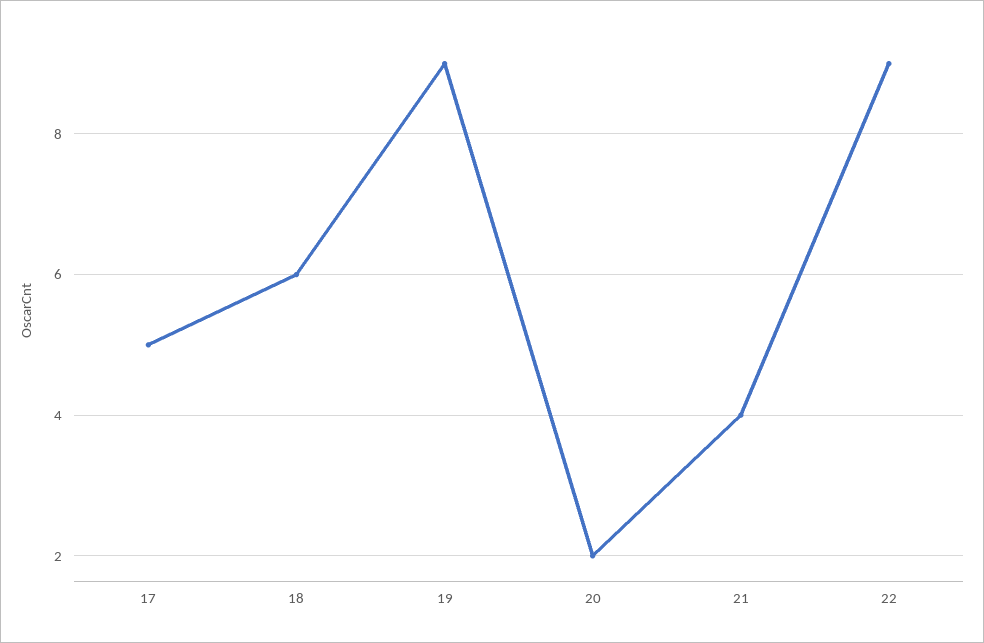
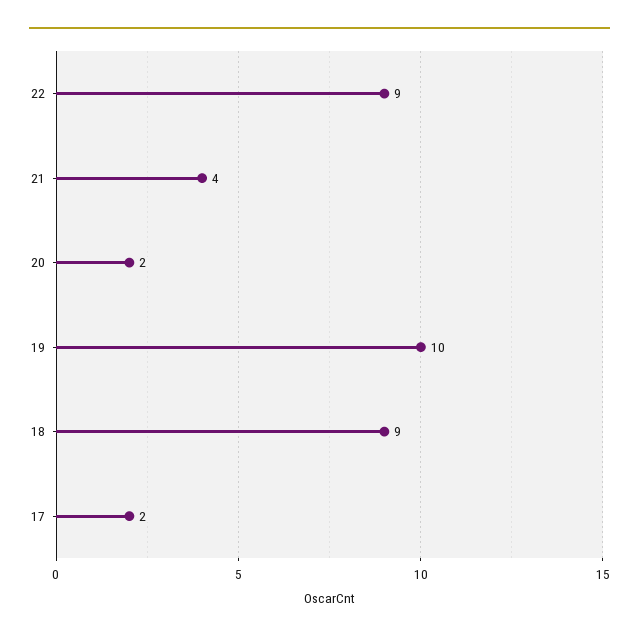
17: 5 -> 2
18: 6 -> 9
19: 9 -> 10

